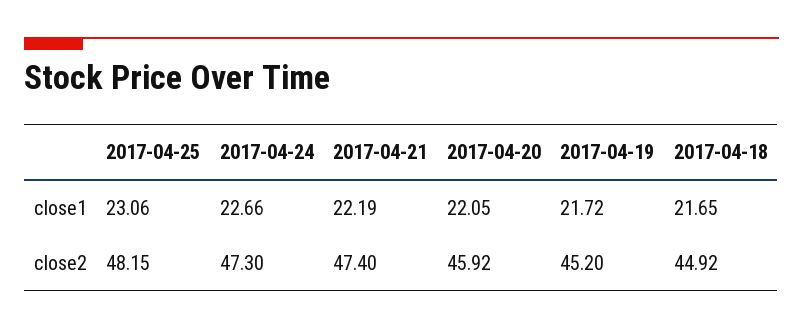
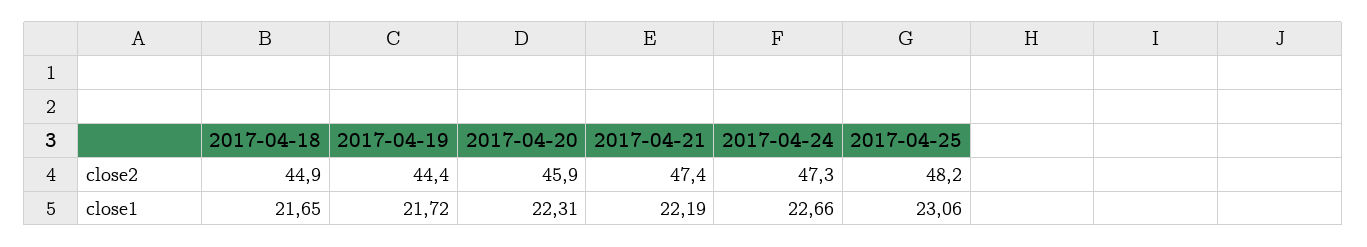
2017-04-20, close1: 22.05 -> 22.31
2017-04-19, close2: 45.2 -> 44.4

